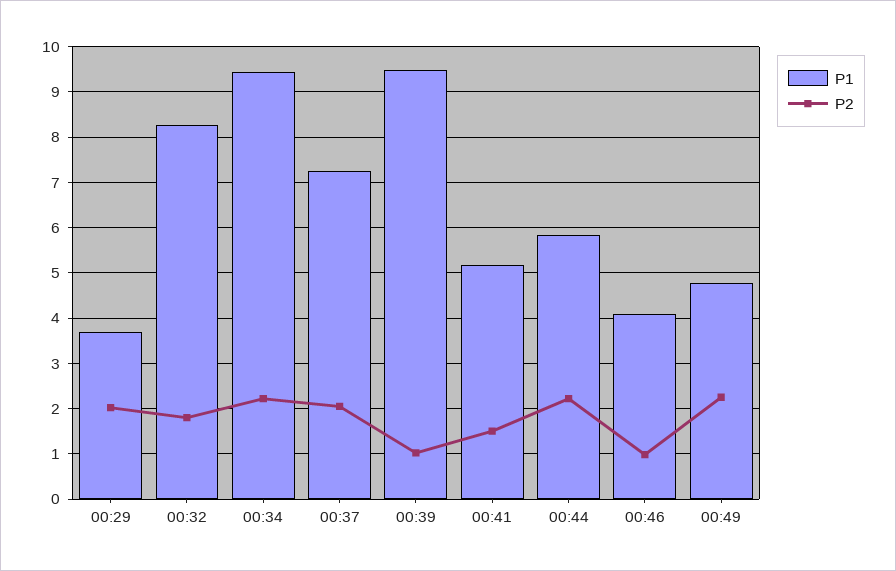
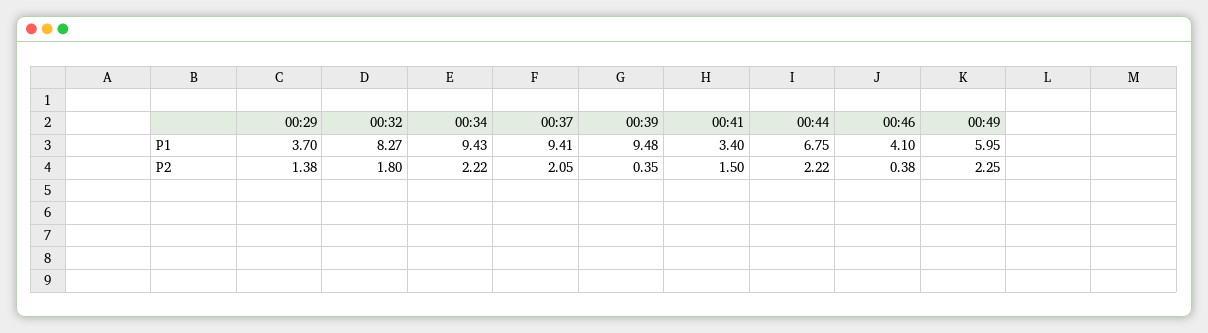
P2, 00:29: 2 -> 1.38
P1, 00:37: 7.2 -> 9.41
P2, 00:39: 1 -> 0.35
P1, 00:41: 5.2 -> 3.4
P1, 00:44: 5.8 -> 6.75
P2, 00:46: 1 -> 0.38
P1, 00:49: 4.8 -> 5.95

